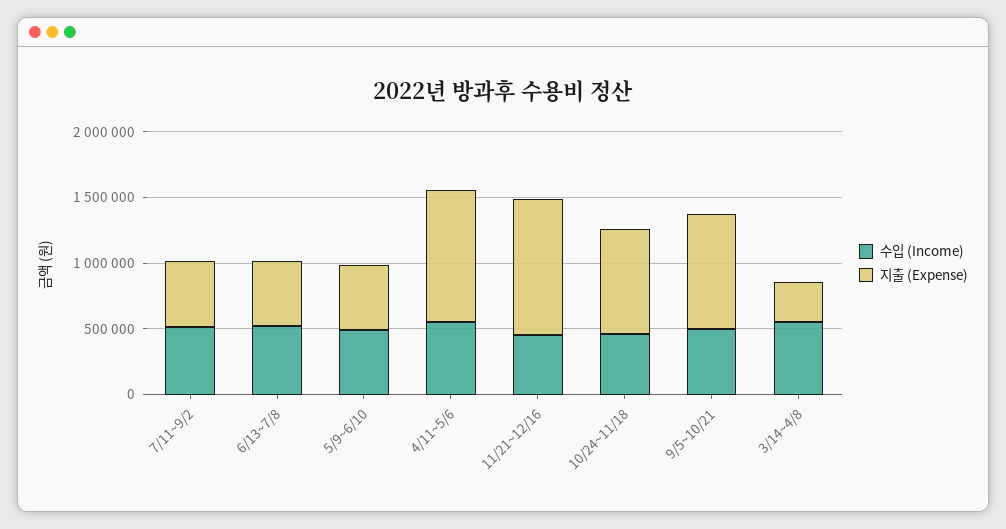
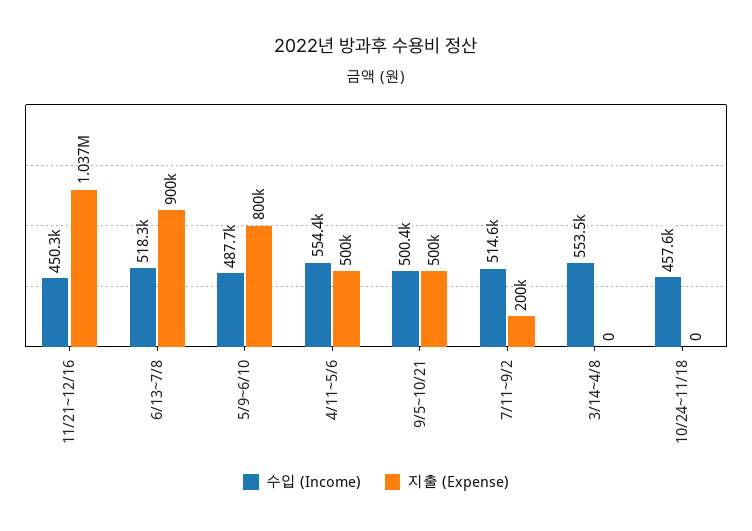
지출 (Expense), 7/11~9/2: 500000 -> 200000
지출 (Expense), 6/13~7/8: 500000 -> 900000
지출 (Expense), 5/9~6/10: 500000 -> 800000
지출 (Expense), 4/11~5/6: 1000000 -> 500000
지출 (Expense), 10/24~11/18: 800000 -> 0
지출 (Expense), 9/5~10/21: 900000 -> 500000
지출 (Expense), 3/14~4/8: 300000 -> 0

